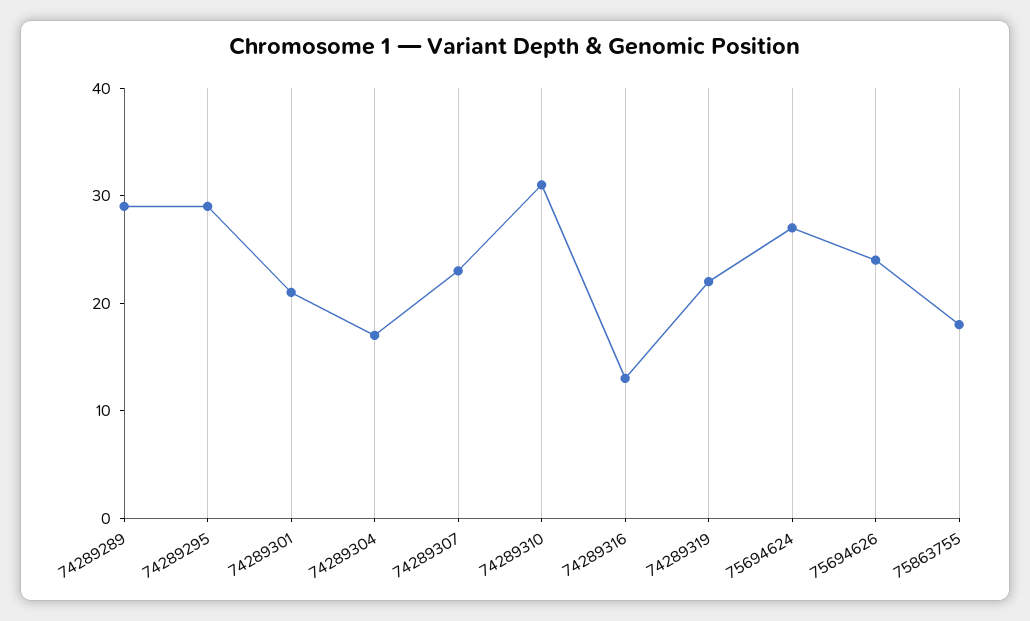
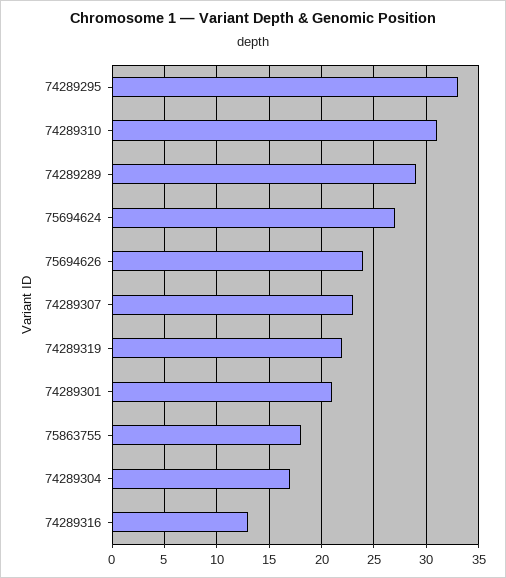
74289295: 29 -> 33

